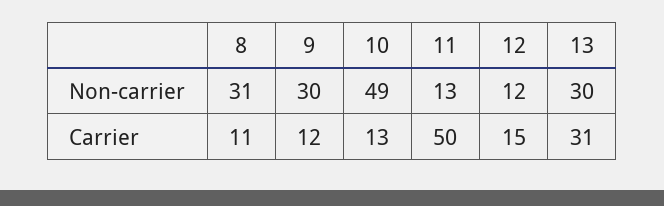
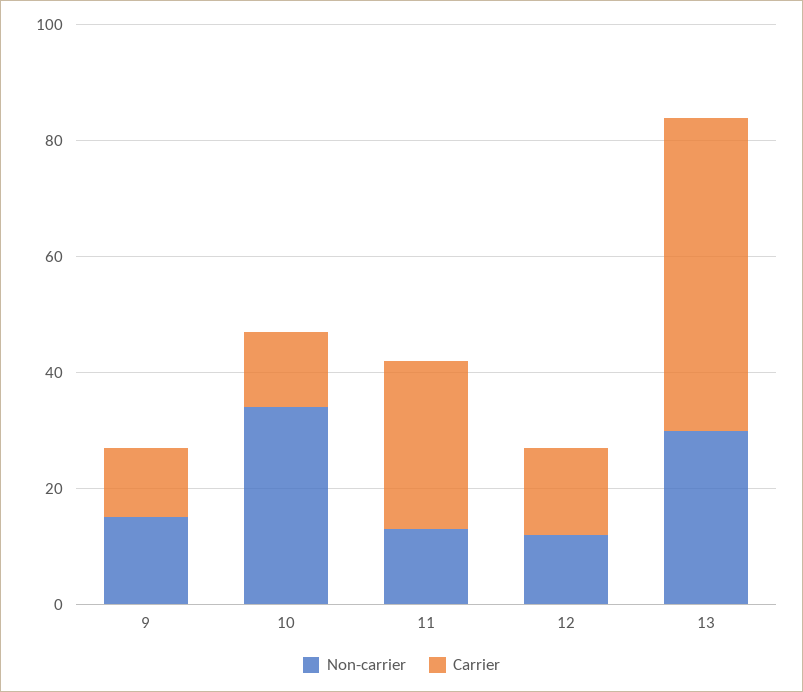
Non-carrier, 8: 31 -> none
Non-carrier, 9: 30 -> 15
Non-carrier, 10: 49 -> 35
Carrier, 8: 11 -> none
Carrier, 11: 50 -> 30
Carrier, 13: 31 -> 55

